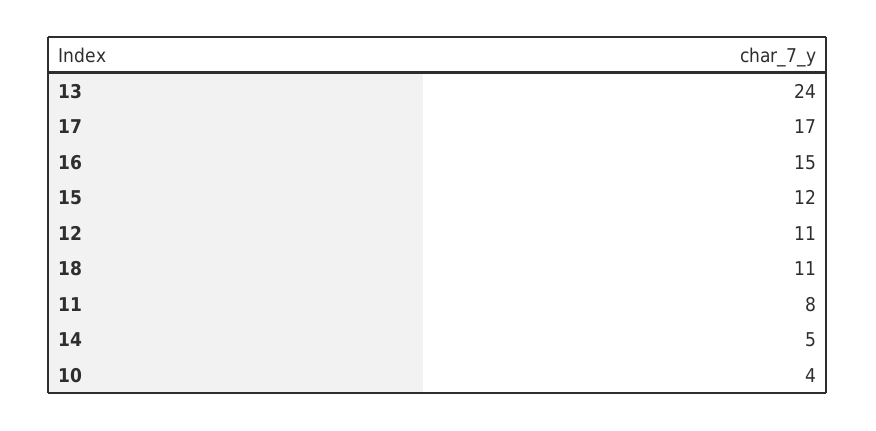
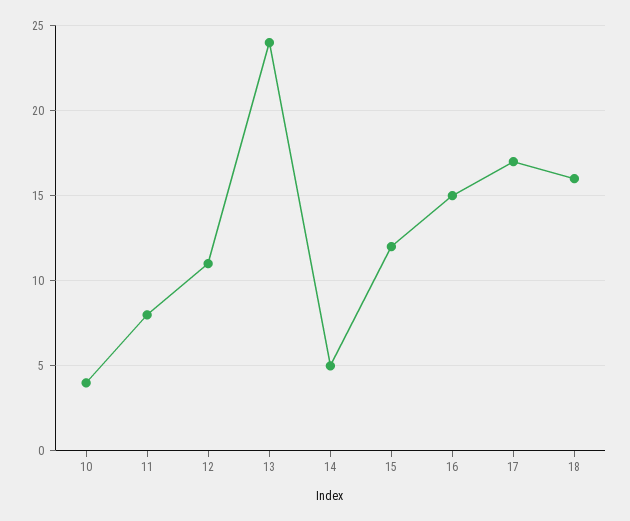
18: 11 -> 16

